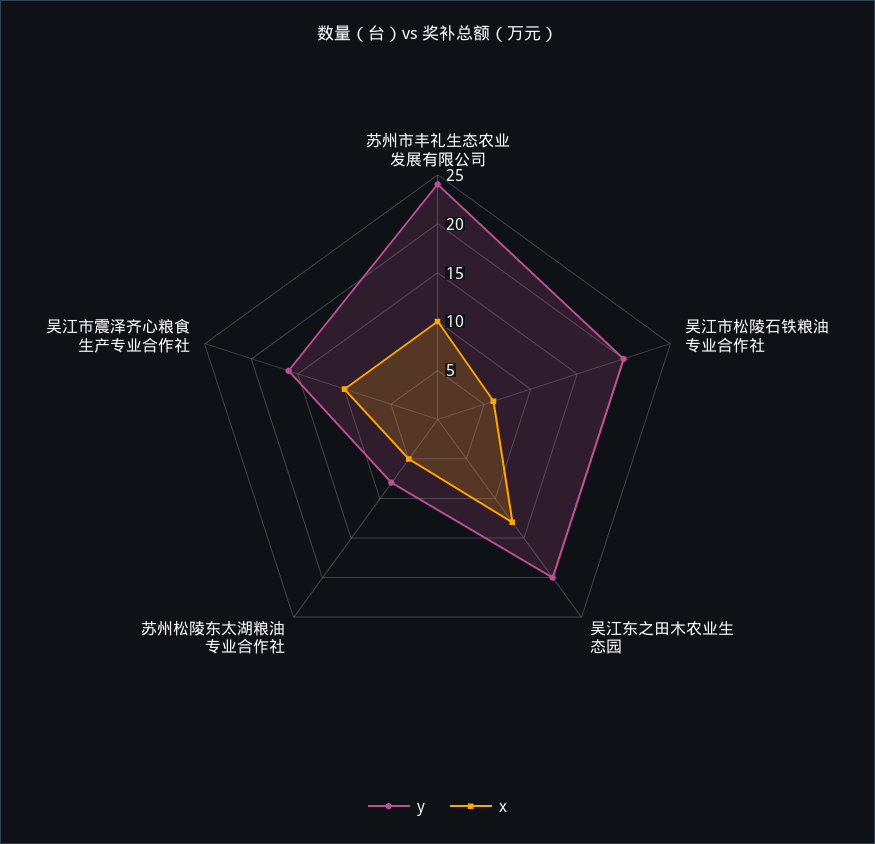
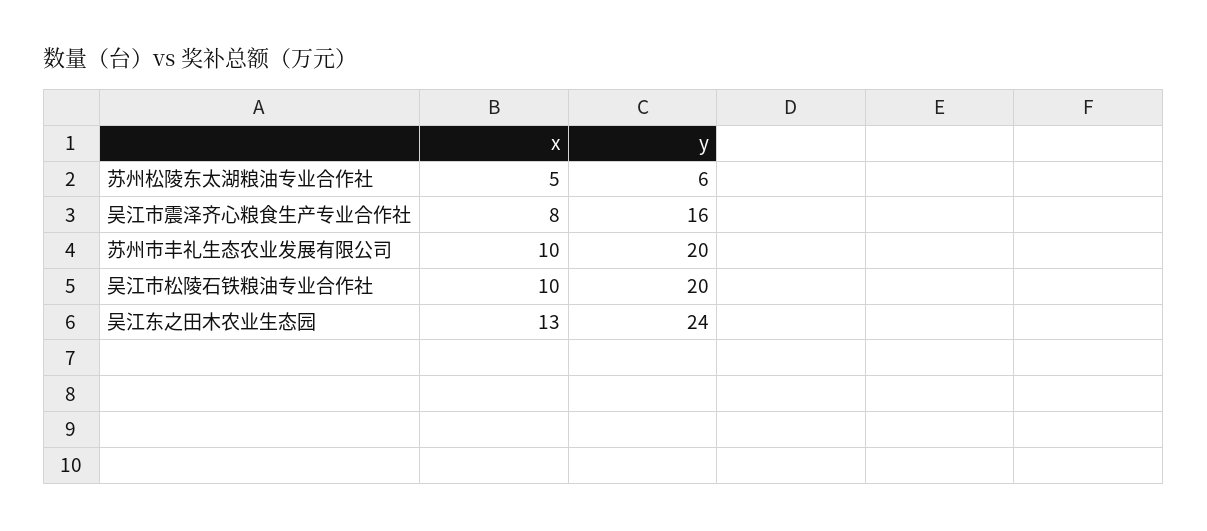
y, 苏州市丰礼生态农业发展有限公司: 24 -> 20
x, 吴江市松陵石铁粮油专业合作社: 6 -> 10
y, 吴江东之田木农业生态园: 20 -> 24
y, 苏州松陵东太湖粮油专业合作社: 8 -> 6
x, 吴江市震泽齐心粮食生产专业合作社: 10 -> 8

